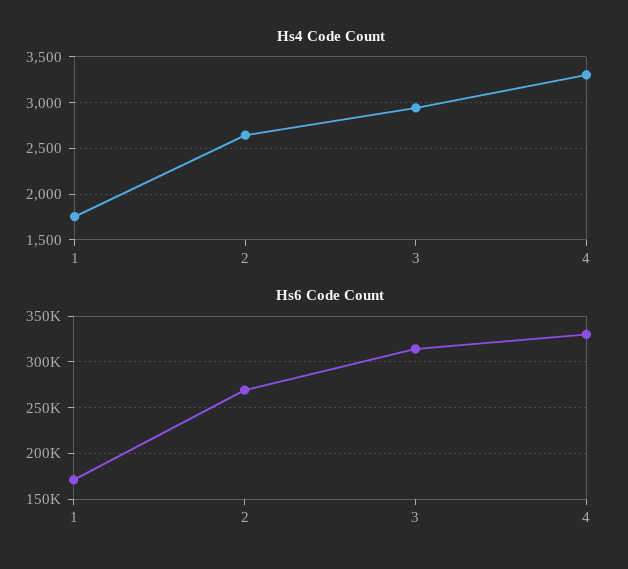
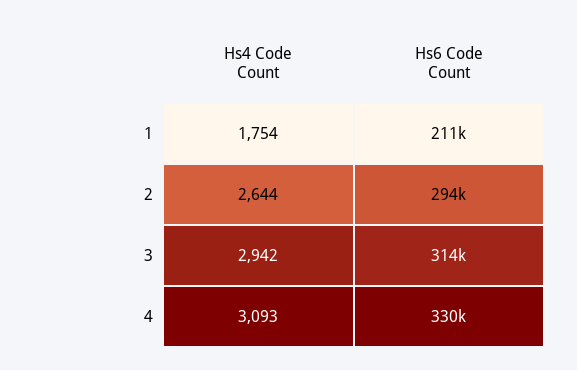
Hs4 Code Count, 4: 3300 -> 3093
Hs6 Code Count, 1: 170000 -> 211000
Hs6 Code Count, 2: 270000 -> 294000

